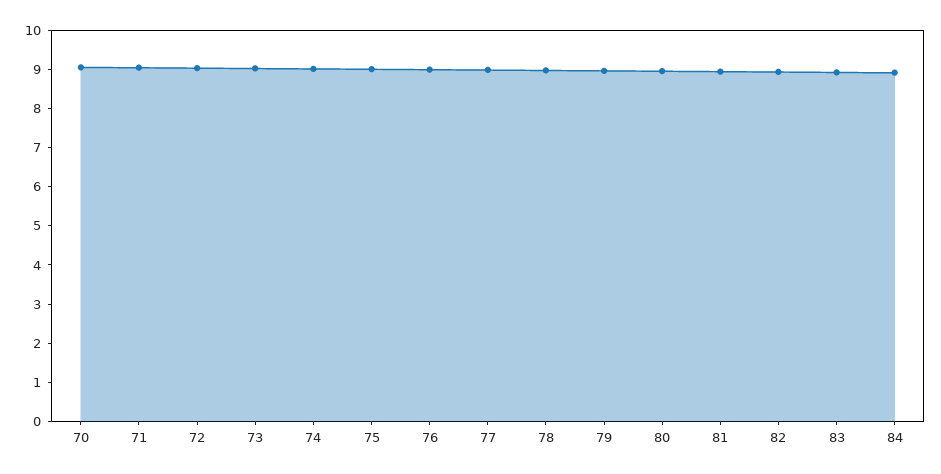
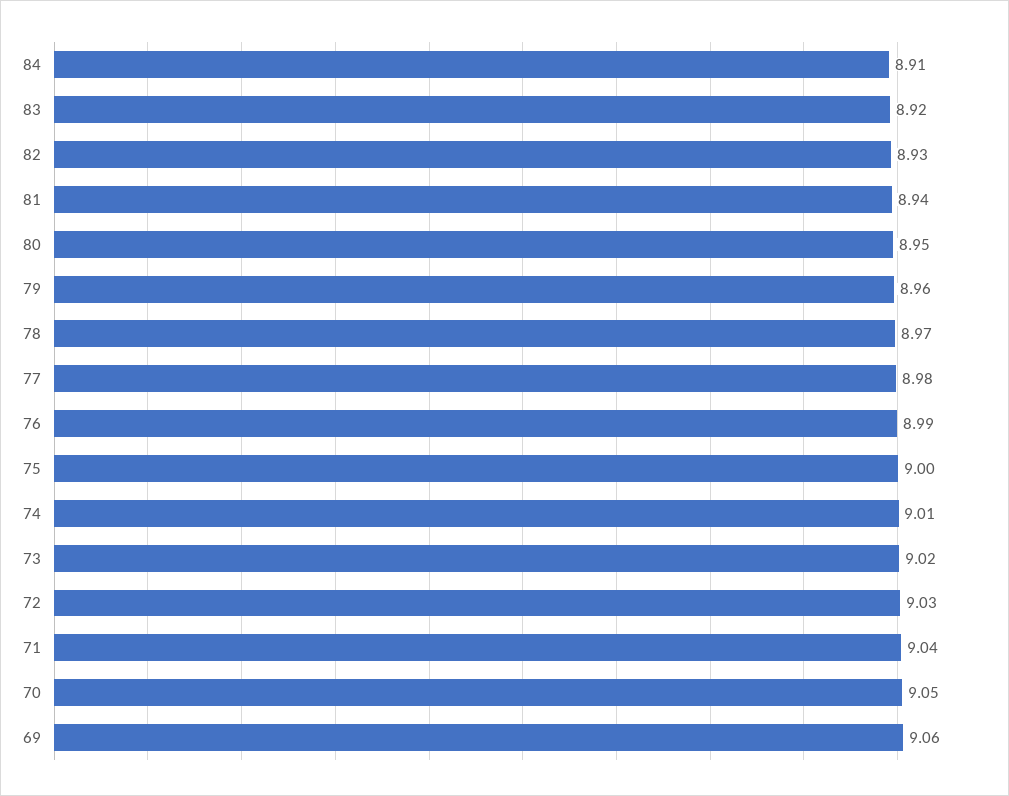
69: none -> 9.06

